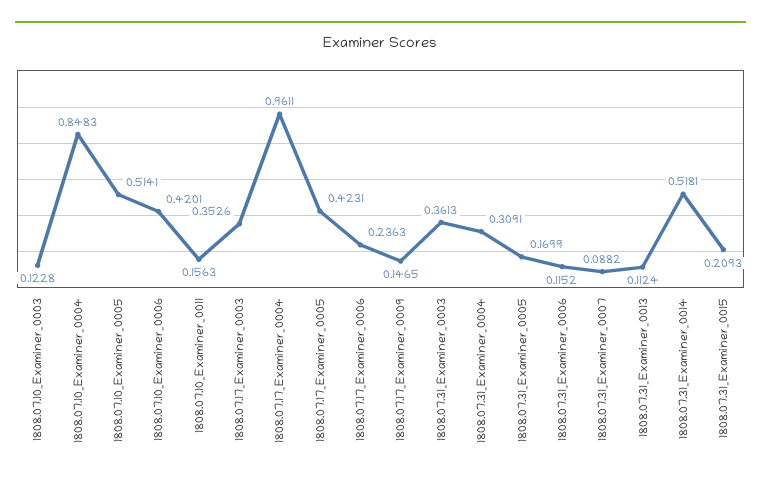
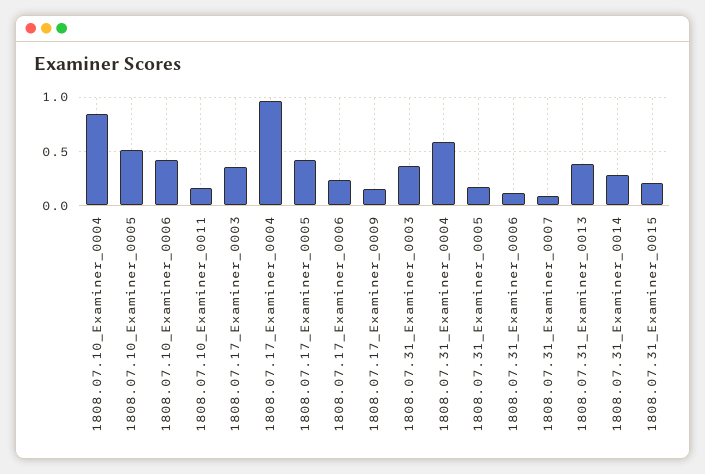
1808.07.10_Examiner_0003: 0.1228 -> none
1808.07.31_Examiner_0004: 0.3091 -> 0.6
1808.07.31_Examiner_0013: 0.1124 -> 0.4
1808.07.31_Examiner_0014: 0.5181 -> 0.3

